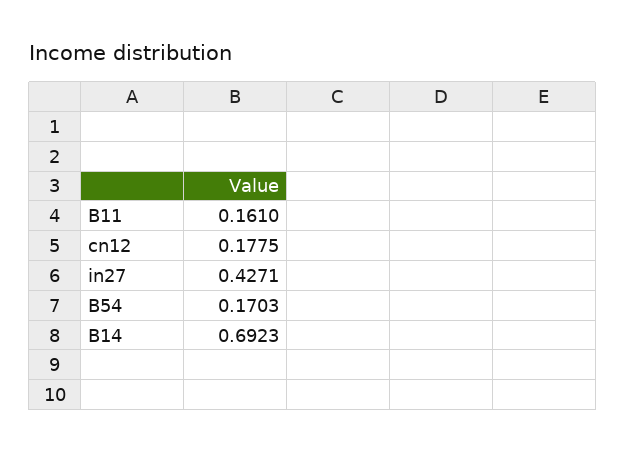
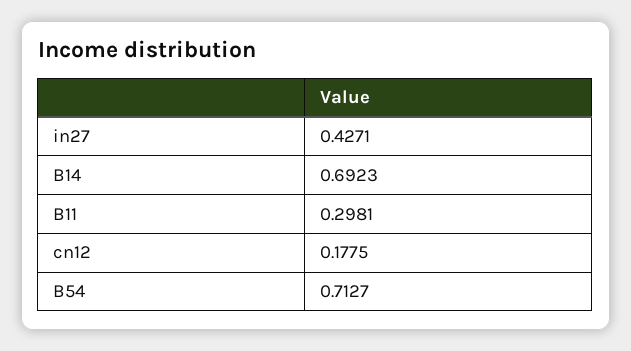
B11: 0.161 -> 0.2981
B54: 0.1703 -> 0.7127

